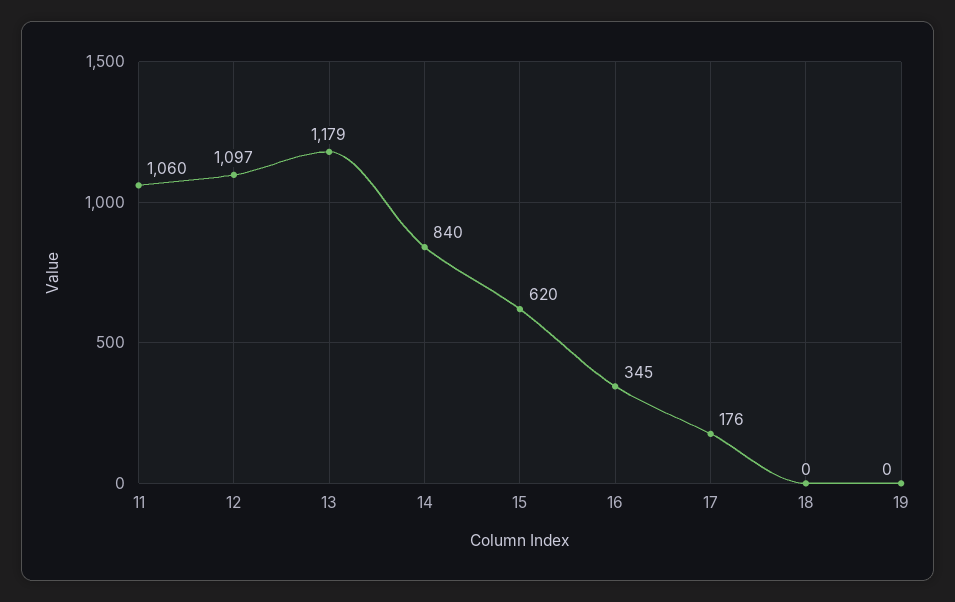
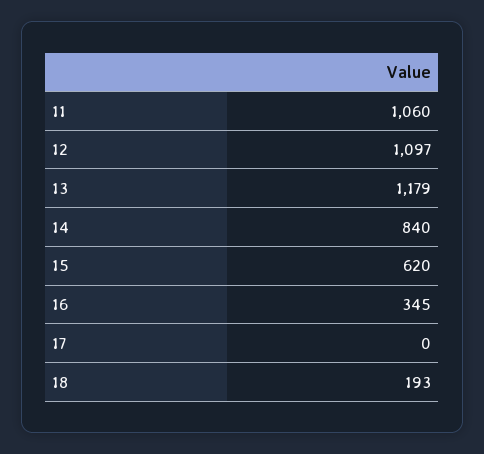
17: 176 -> 0
18: 0 -> 193
19: 0 -> none

